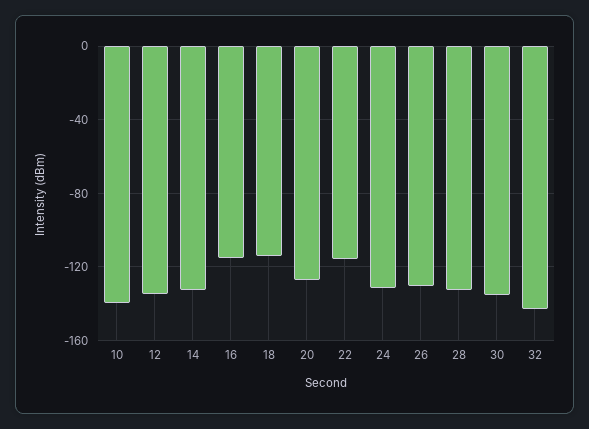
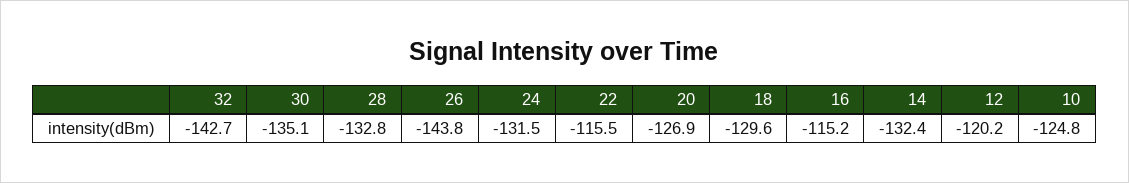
10: -140 -> -124.8
12: -135 -> -120.2
18: -115 -> -129.6
26: -130 -> -143.8

